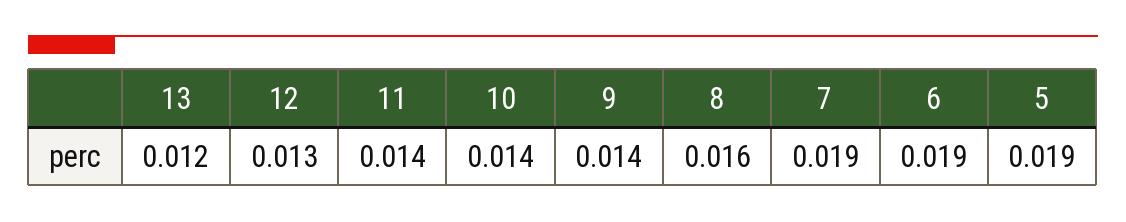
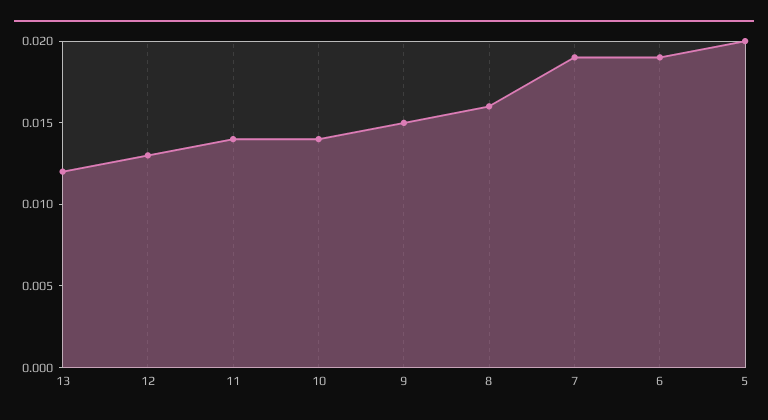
9: 0.014 -> 0.015
5: 0.019 -> 0.02

